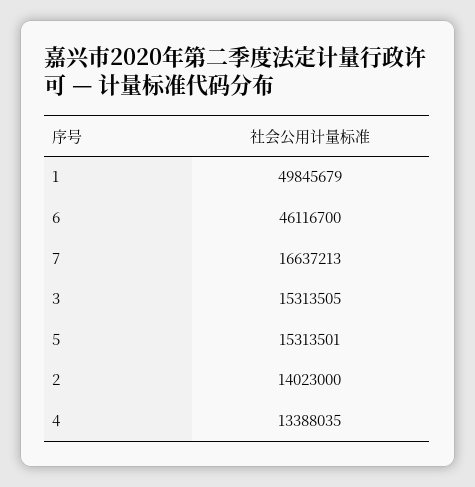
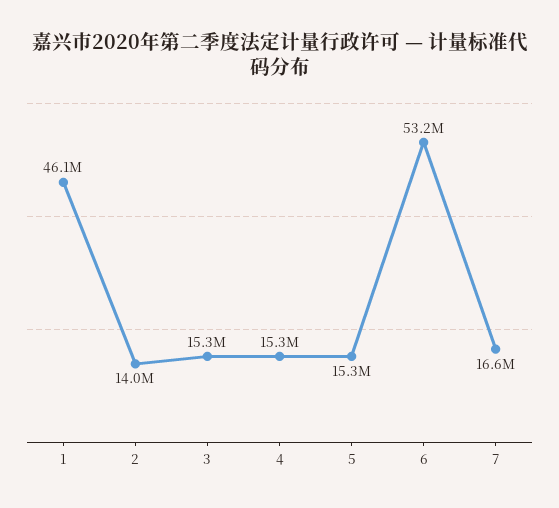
1: 49845679 -> 46100000
6: 46116700 -> 53200000
4: 13388035 -> 15300000

